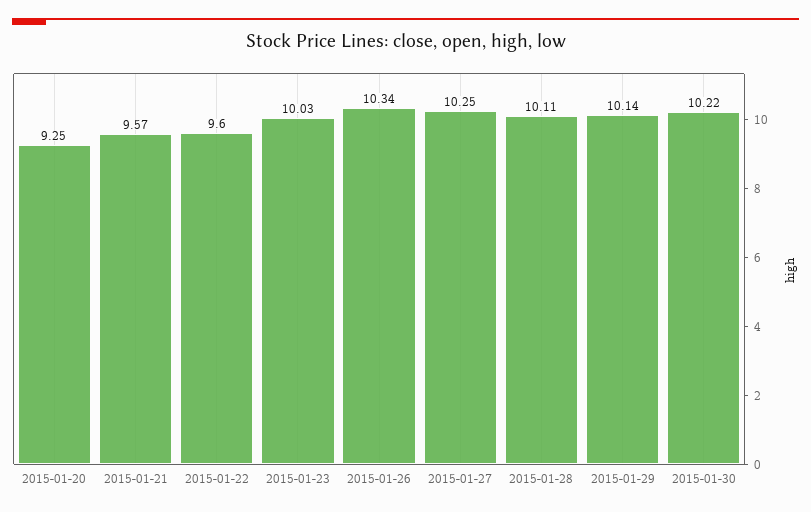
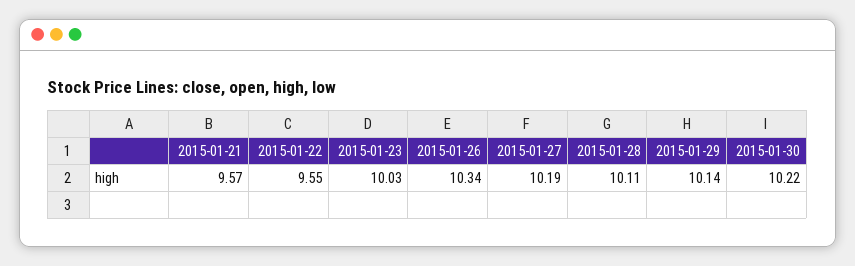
2015-01-20: 9.25 -> none
2015-01-22: 9.6 -> 9.55
2015-01-27: 10.25 -> 10.19

